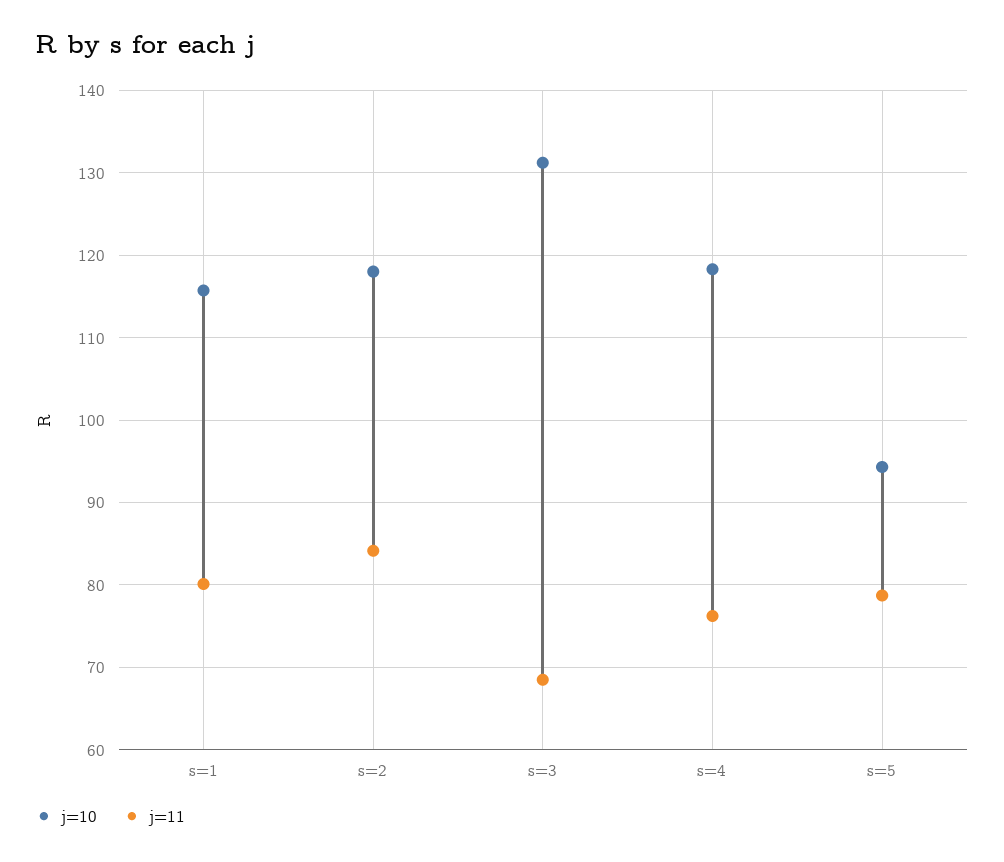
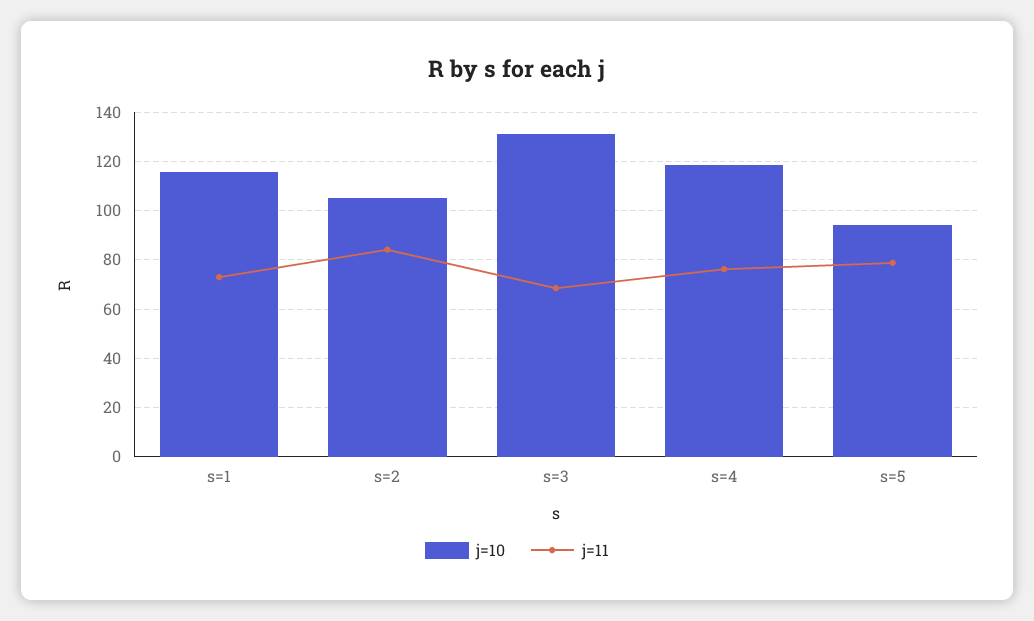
j=11, s=1: 80 -> 72.5
j=10, s=2: 118 -> 105

